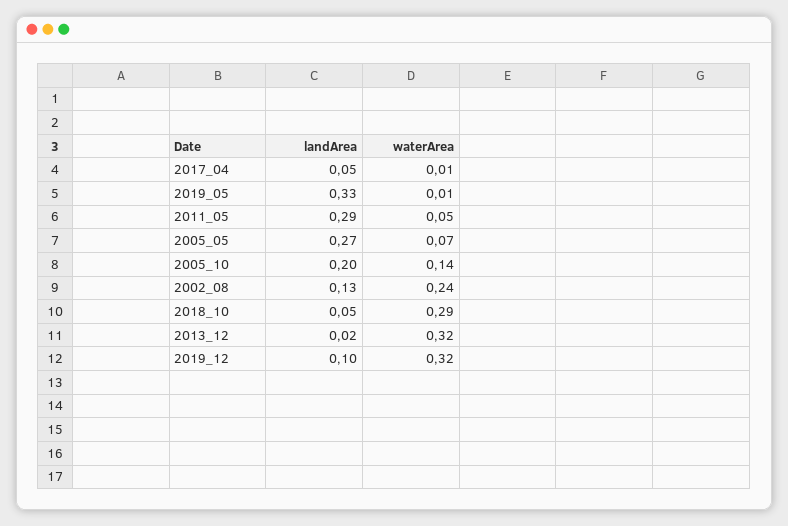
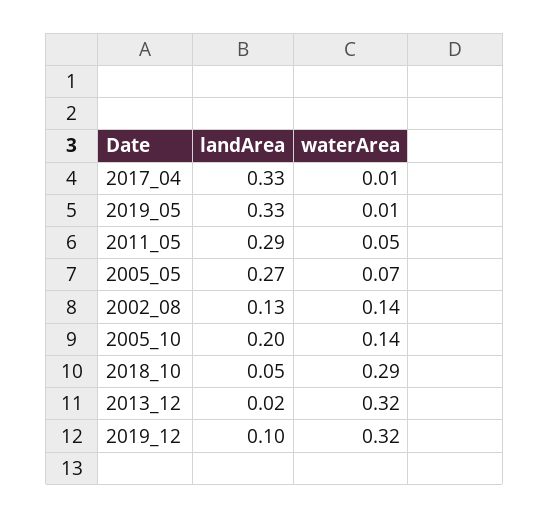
landArea, 2017_04: 0.05 -> 0.33
waterArea, 2002_08: 0.24 -> 0.14

